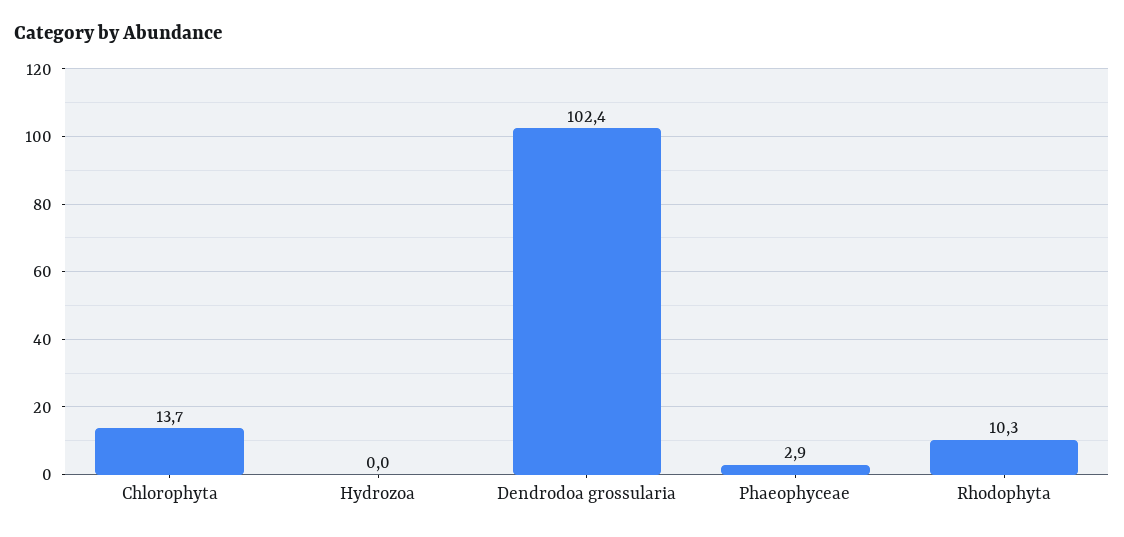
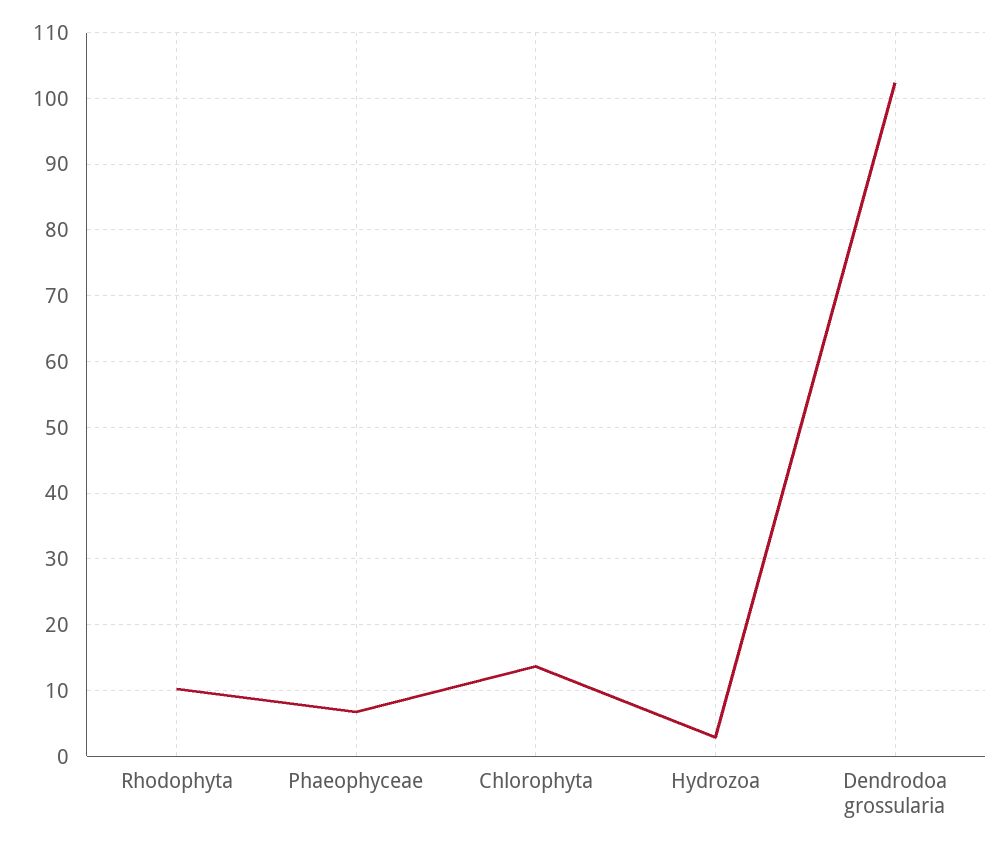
Hydrozoa: 0 -> 3
Phaeophyceae: 2.9 -> 7

